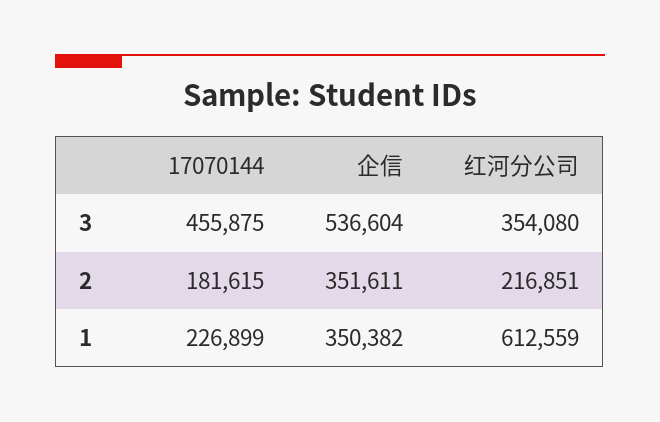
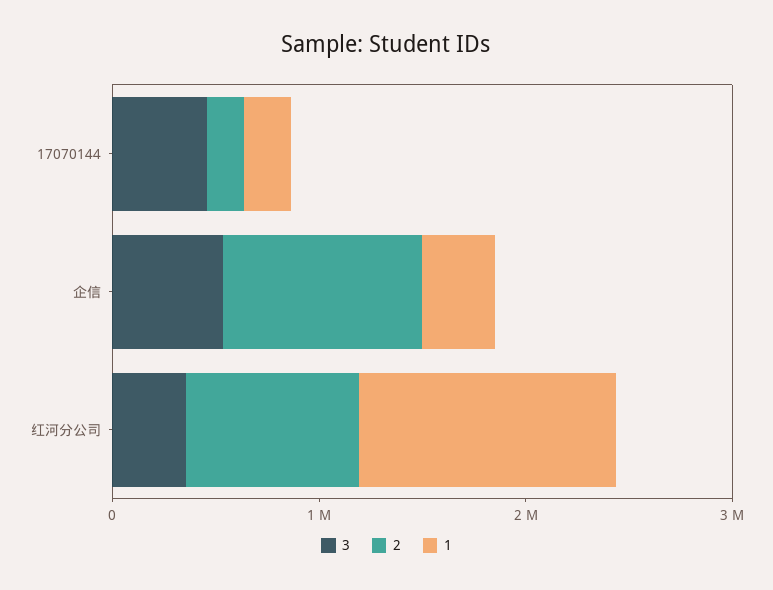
2, 企信: 351611 -> 1000000
2, 红河分公司: 216851 -> 800000
1, 红河分公司: 612559 -> 1200000

